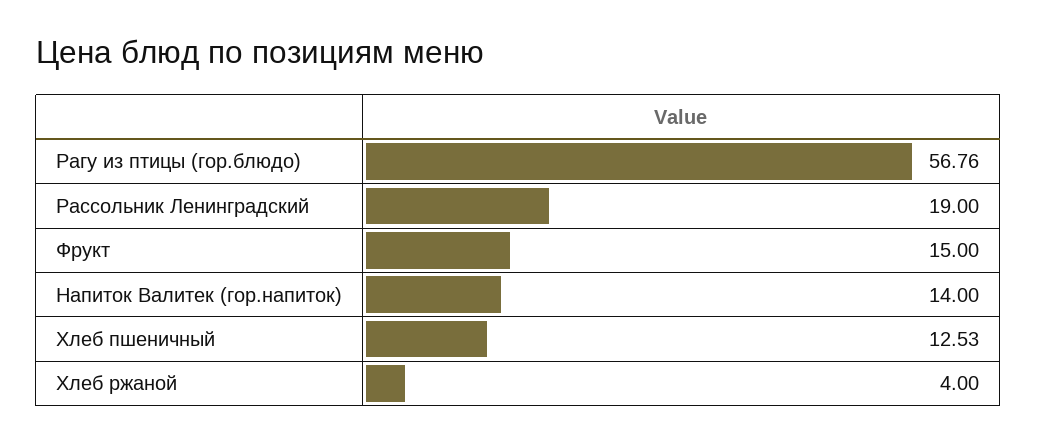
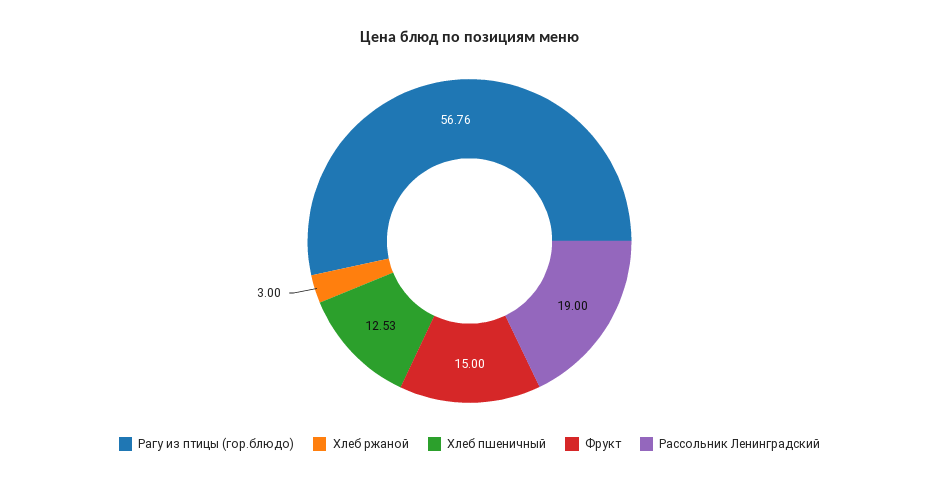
Напиток Валитек (гор.напиток): 14 -> none
Хлеб ржаной: 4 -> 3

